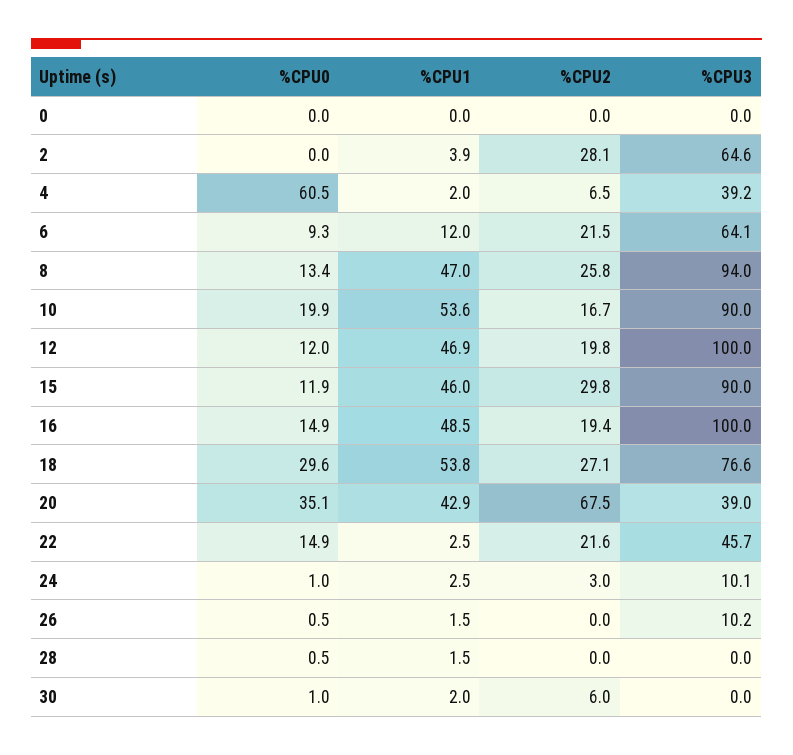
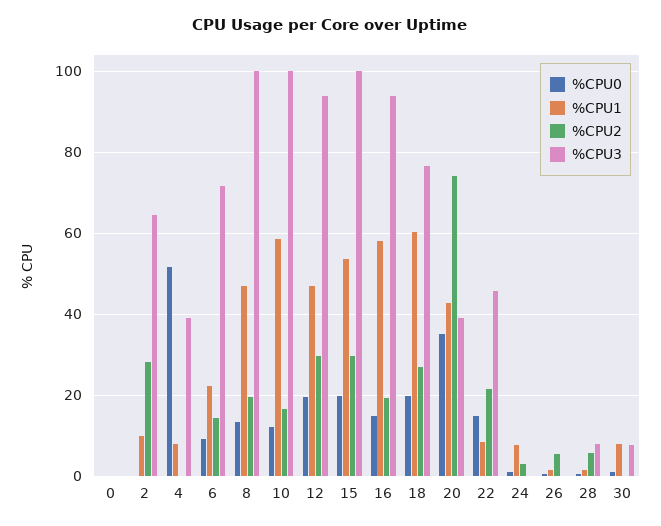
%CPU1, 2: 3.9 -> 10
%CPU0, 4: 60.5 -> 52
%CPU1, 4: 2 -> 8
%CPU2, 4: 6.5 -> 0
%CPU1, 6: 12 -> 22
%CPU2, 6: 21.5 -> 14
%CPU3, 6: 64.1 -> 72
%CPU2, 8: 25.8 -> 20
%CPU3, 8: 94 -> 100
%CPU0, 10: 19.9 -> 12
%CPU1, 10: 53.6 -> 58
%CPU3, 10: 90 -> 100
%CPU0, 12: 12 -> 20
%CPU2, 12: 19.8 -> 30
%CPU3, 12: 100 -> 94
%CPU0, 15: 11.9 -> 20
%CPU1, 15: 46 -> 54
%CPU3, 15: 90 -> 100
%CPU1, 16: 48.5 -> 58
%CPU3, 16: 100 -> 94
%CPU0, 18: 29.6 -> 20
%CPU1, 18: 53.8 -> 60
%CPU2, 20: 67.5 -> 74
%CPU1, 22: 2.5 -> 8
%CPU1, 24: 2.5 -> 8
%CPU3, 24: 10.1 -> 0
%CPU2, 26: 0 -> 6
%CPU3, 26: 10.2 -> 0
%CPU2, 28: 0 -> 6
%CPU3, 28: 0 -> 8
%CPU1, 30: 2 -> 8
%CPU2, 30: 6 -> 0
%CPU3, 30: 0 -> 8

